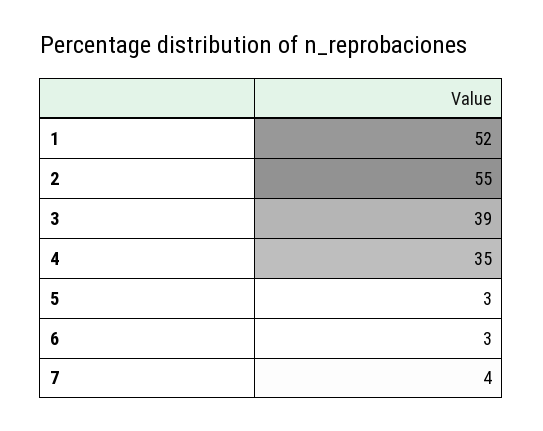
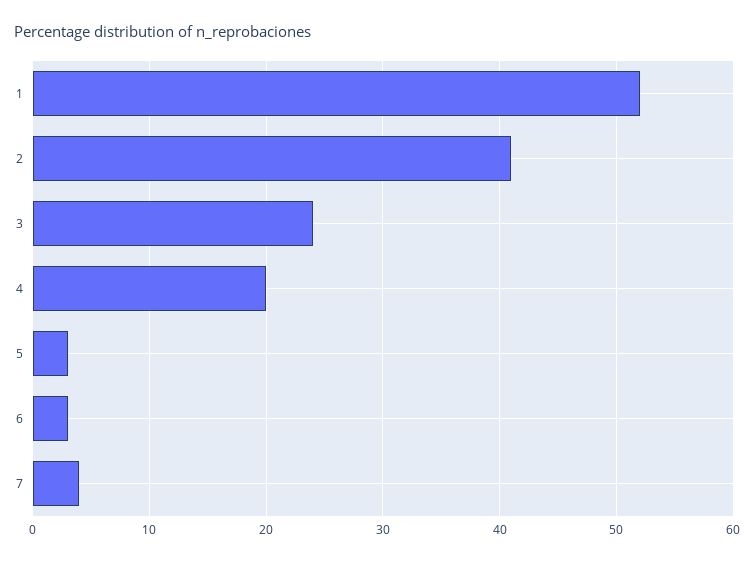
2: 55 -> 41
3: 39 -> 24
4: 35 -> 20

